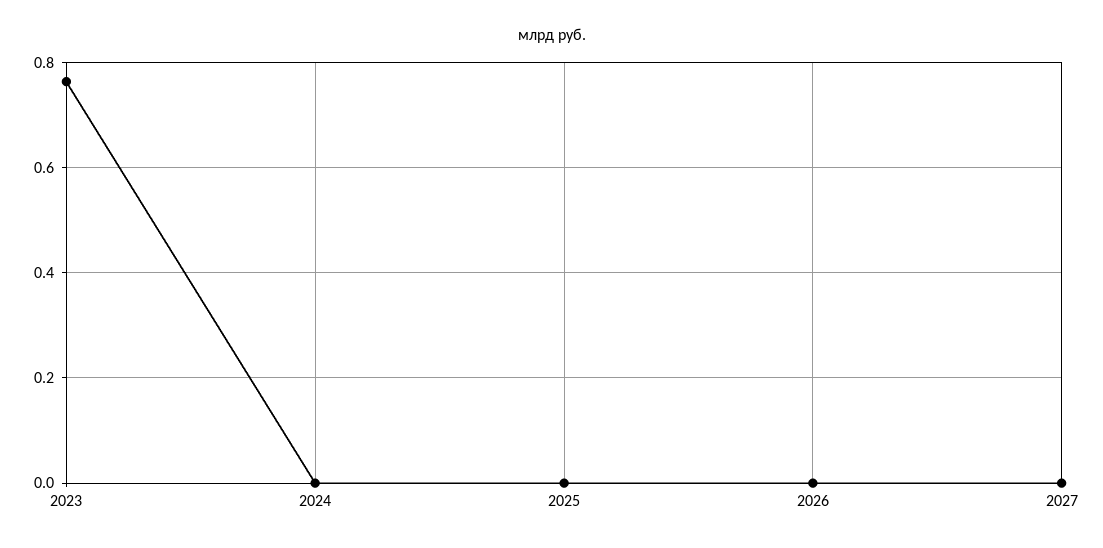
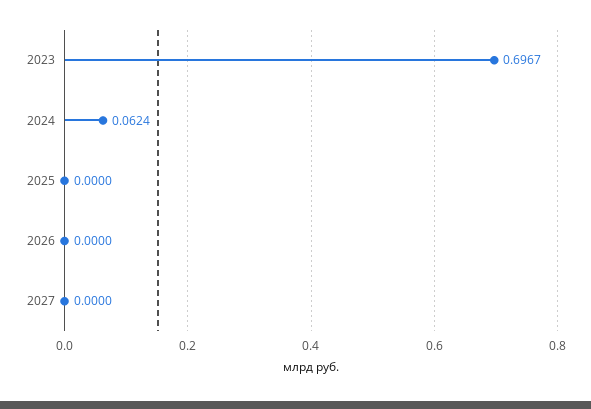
2023: 0.76 -> 0.6967
2024: 0 -> 0.0624

